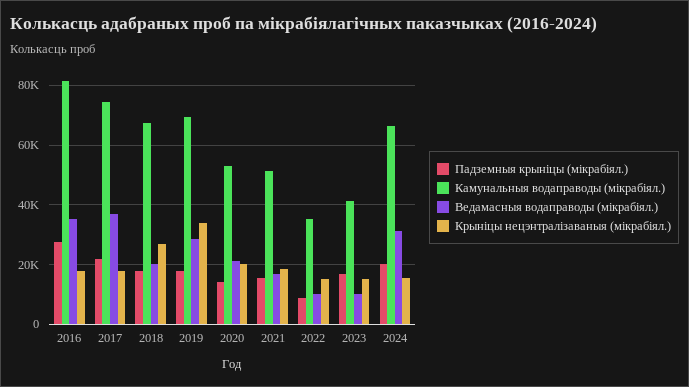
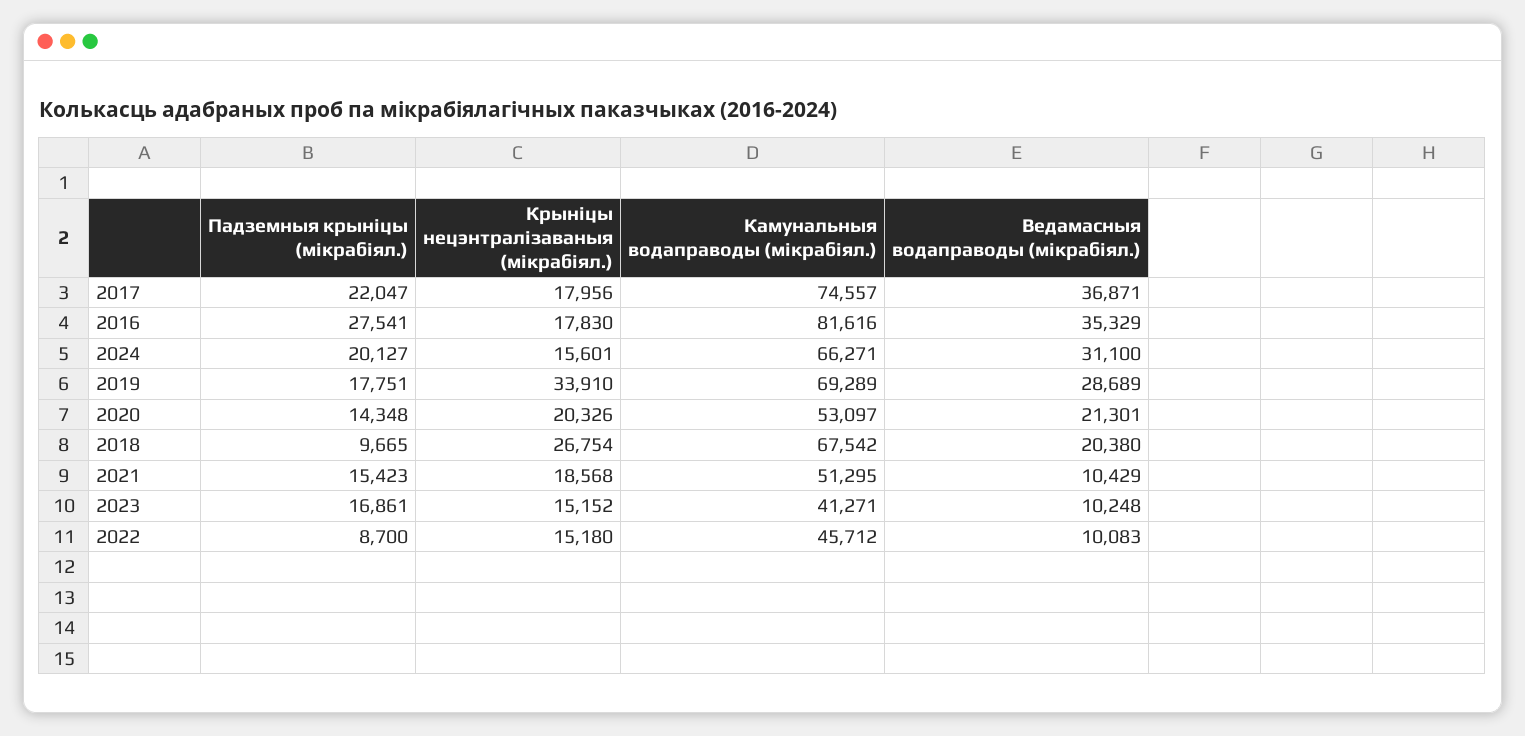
Падземныя крыніцы (мікрабіял.), 2018: 17500 -> 9665
Ведамасныя водаправоды (мікрабіял.), 2021: 17500 -> 10429
Камунальныя водаправоды (мікрабіял.), 2022: 35000 -> 45712

